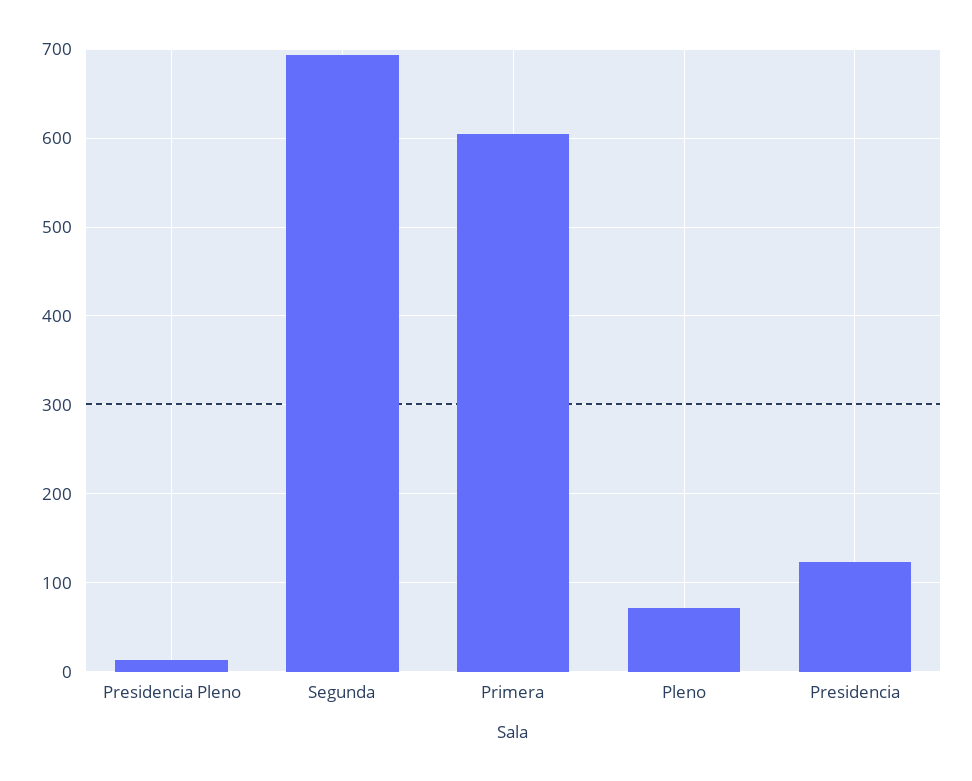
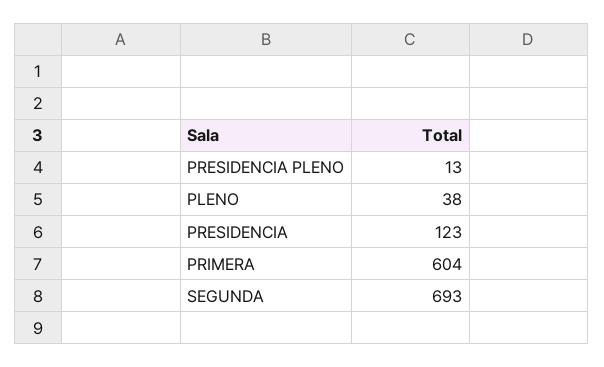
Pleno: 70 -> 38

